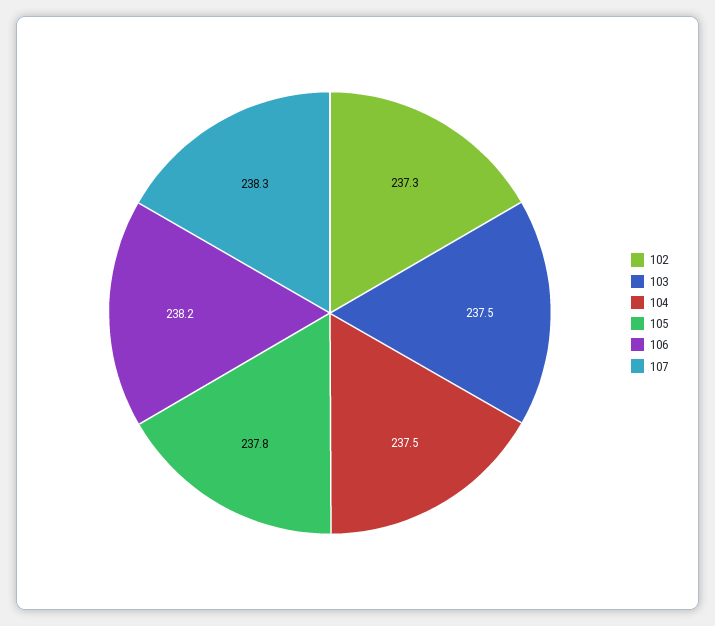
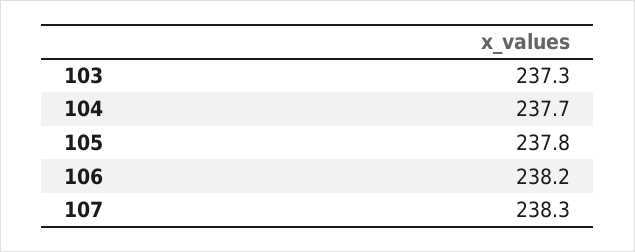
102: 237.3 -> none
103: 237.5 -> 237.3
104: 237.5 -> 237.7

